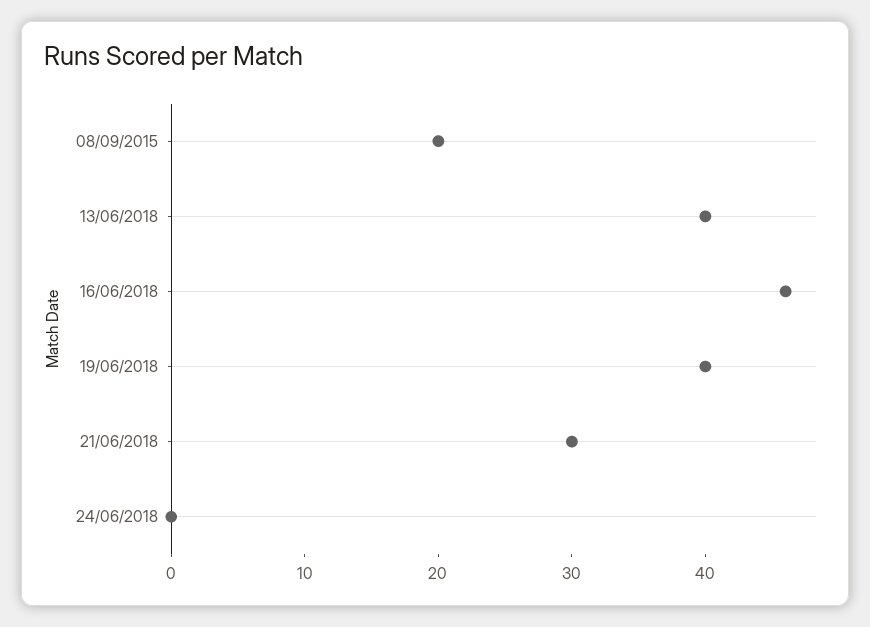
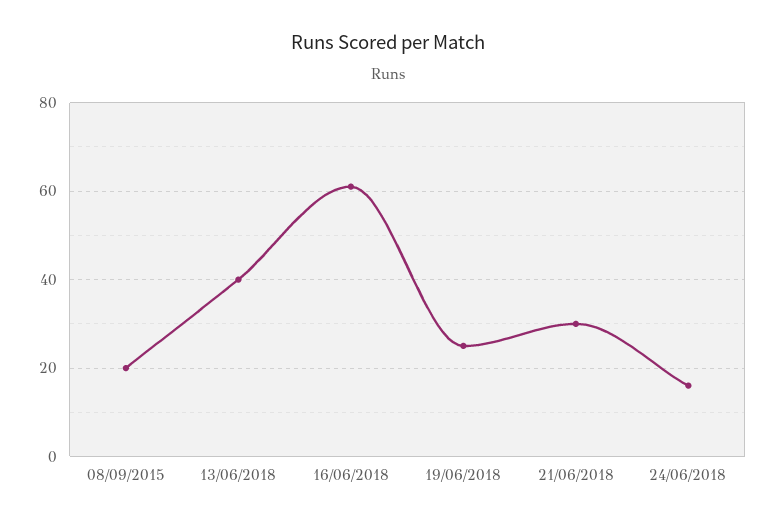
16/06/2018: 46 -> 60
19/06/2018: 40 -> 25
24/06/2018: 0 -> 15

